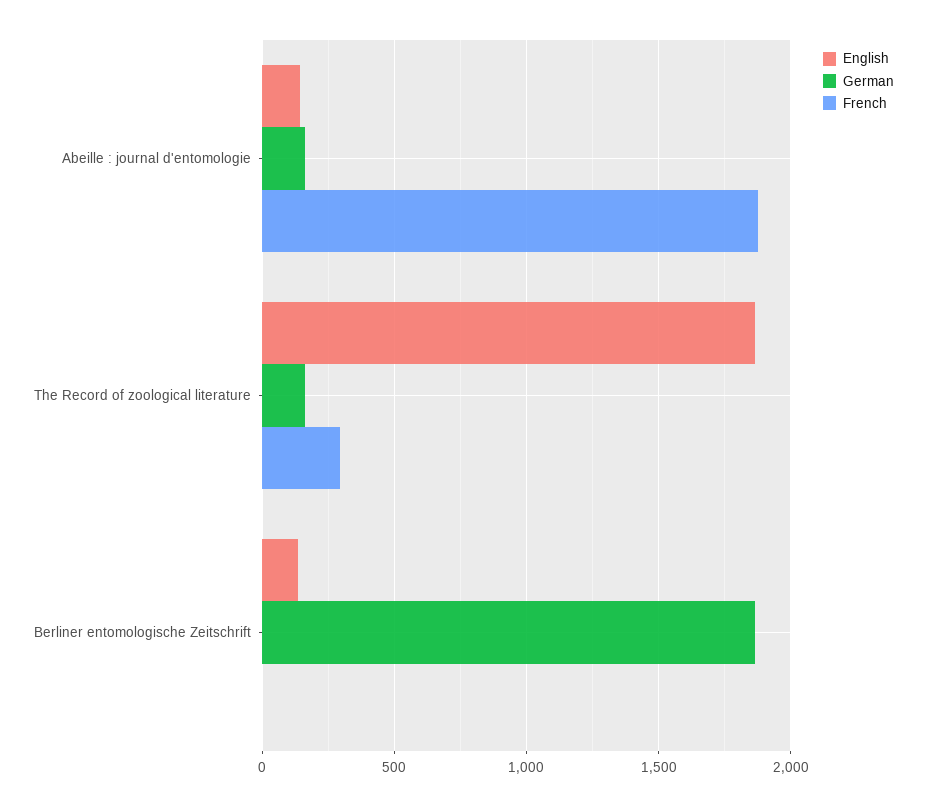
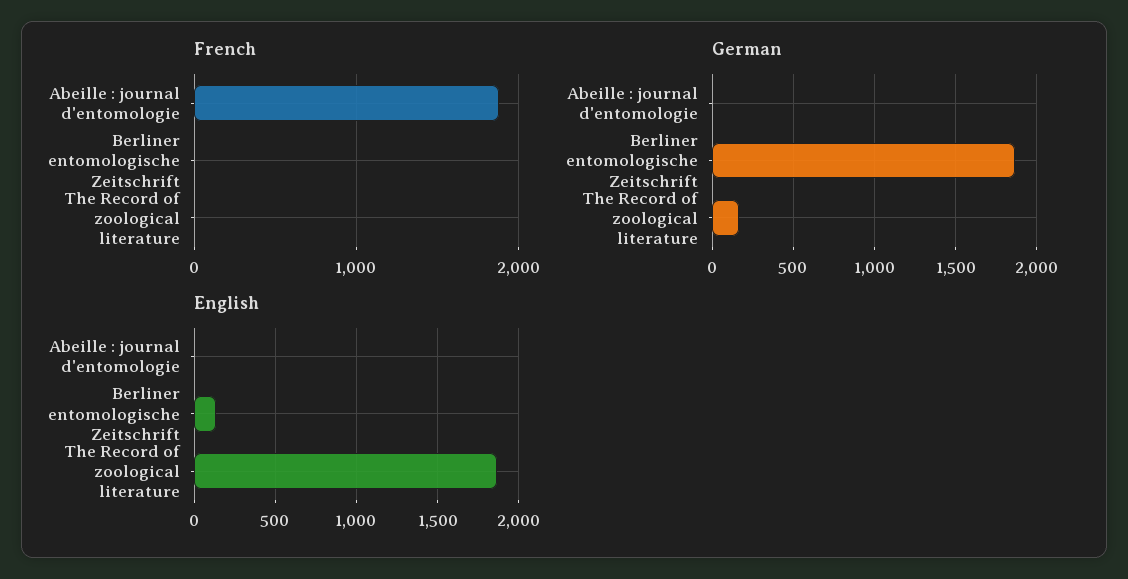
English, Abeille : journal d'entomologie: 150 -> 0
German, Abeille : journal d'entomologie: 150 -> 0
French, The Record of zoological literature: 300 -> 0

